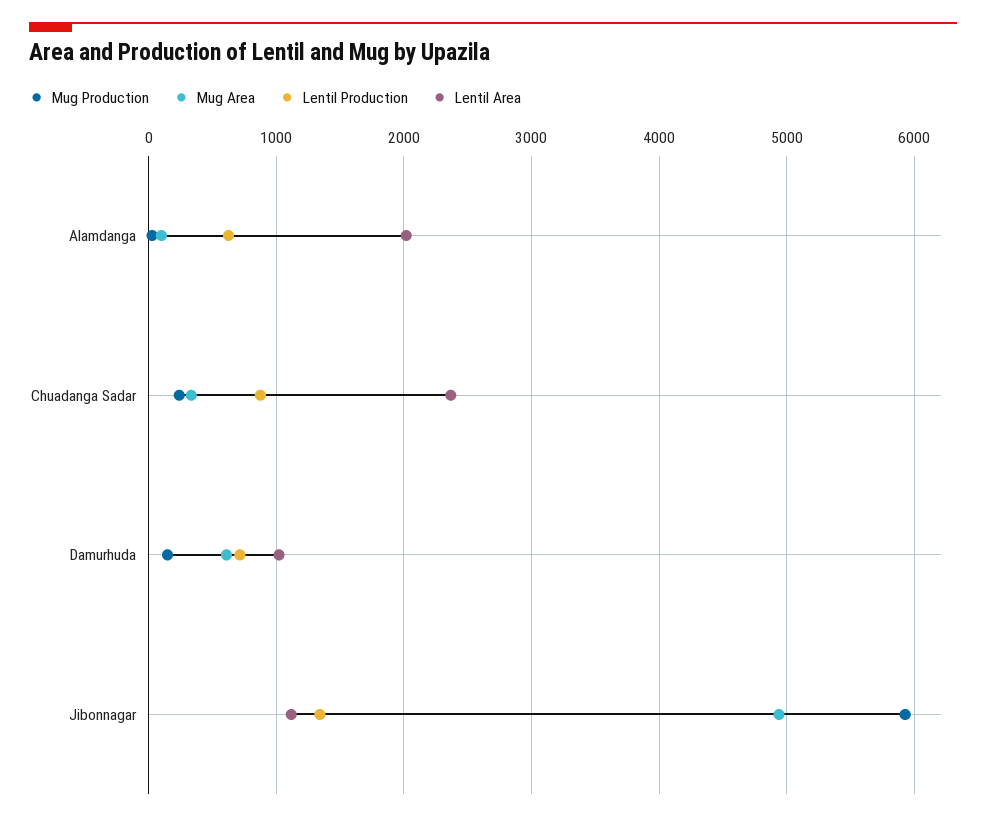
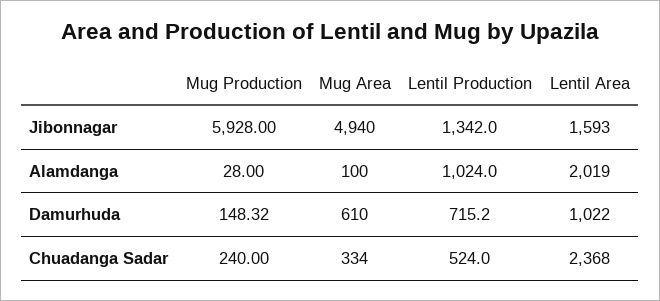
Lentil Production, Alamdanga: 600 -> 1024
Lentil Production, Chuadanga Sadar: 900 -> 524
Lentil Area, Jibonnagar: 1100 -> 1593

